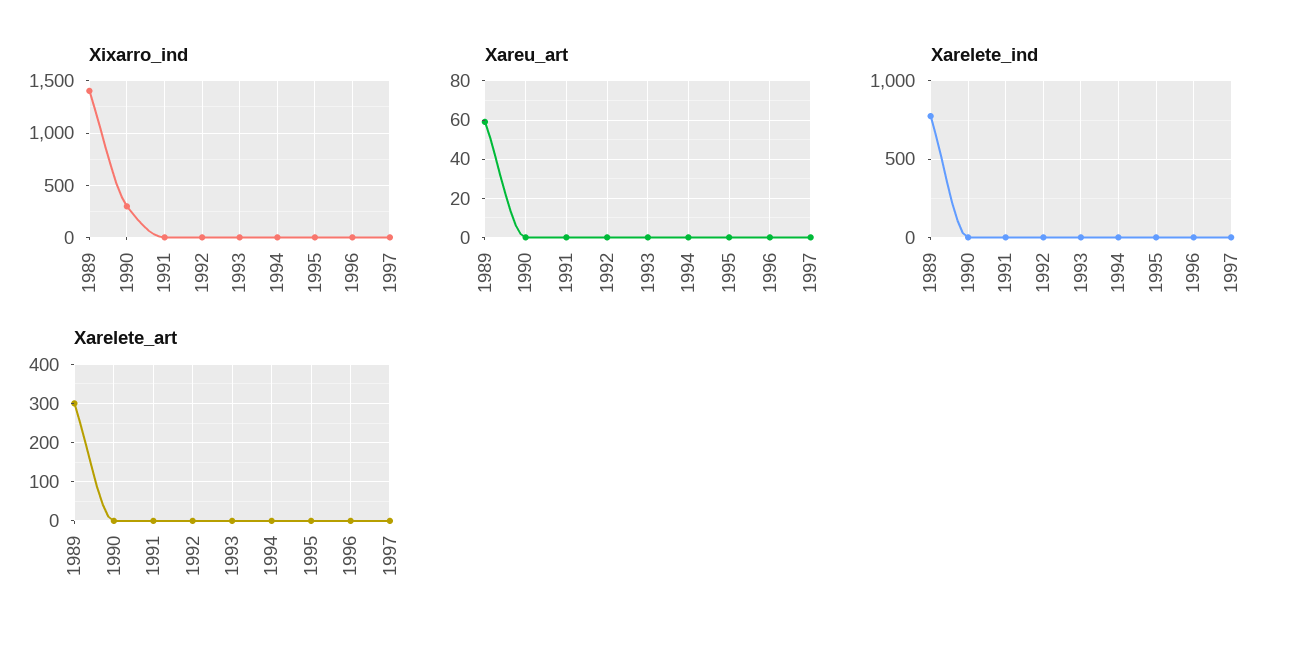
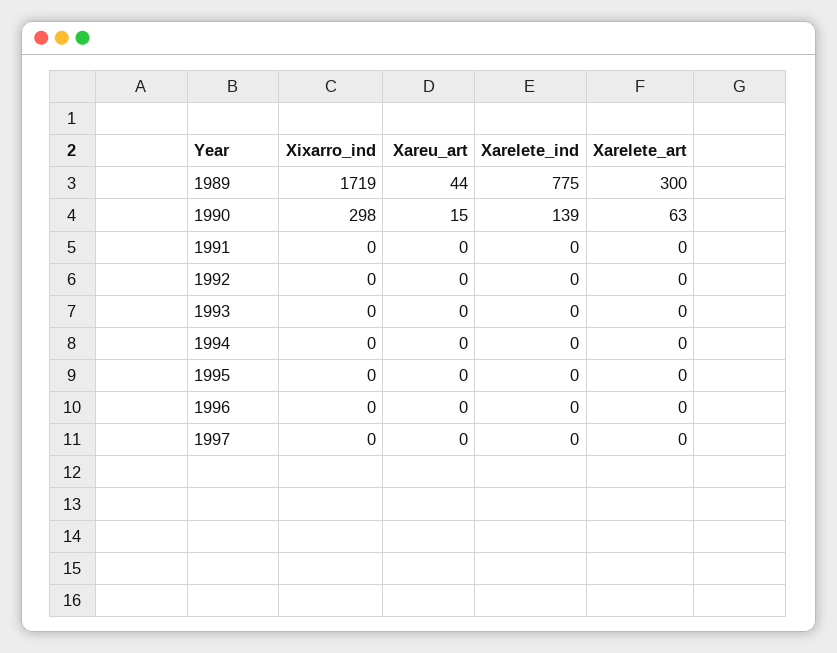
Xixarro_ind, 1989: 1400 -> 1719
Xareu_art, 1989: 60 -> 44
Xareu_art, 1990: 0 -> 15
Xarelete_ind, 1990: 0 -> 139
Xarelete_art, 1990: 0 -> 63

